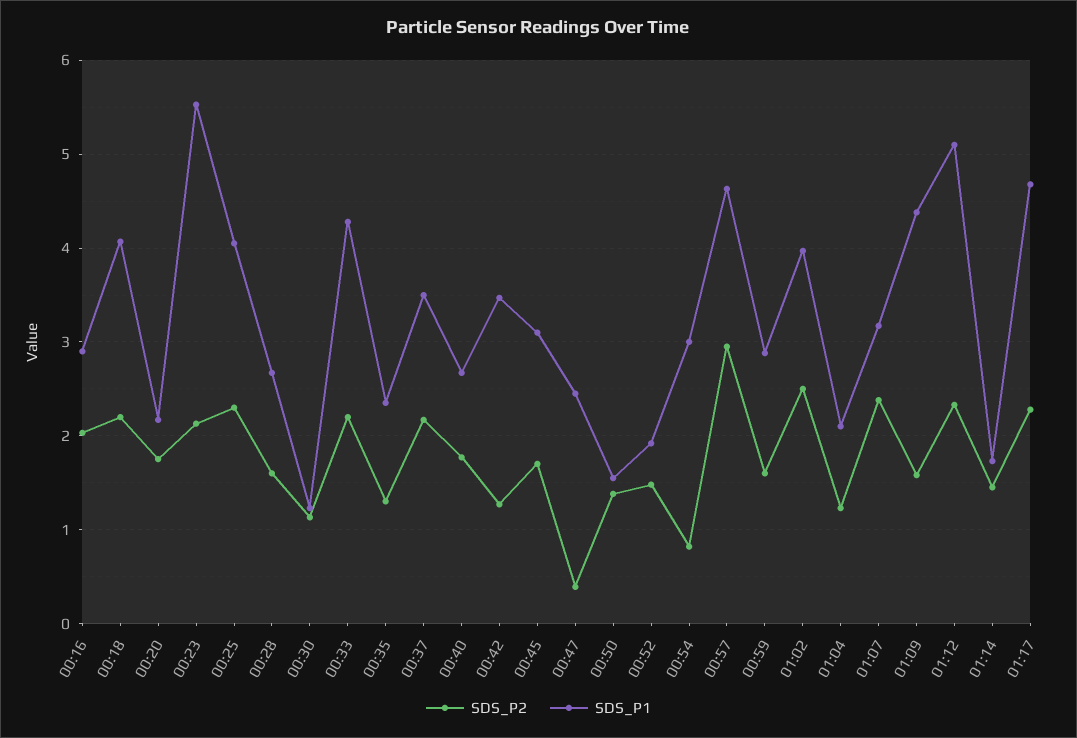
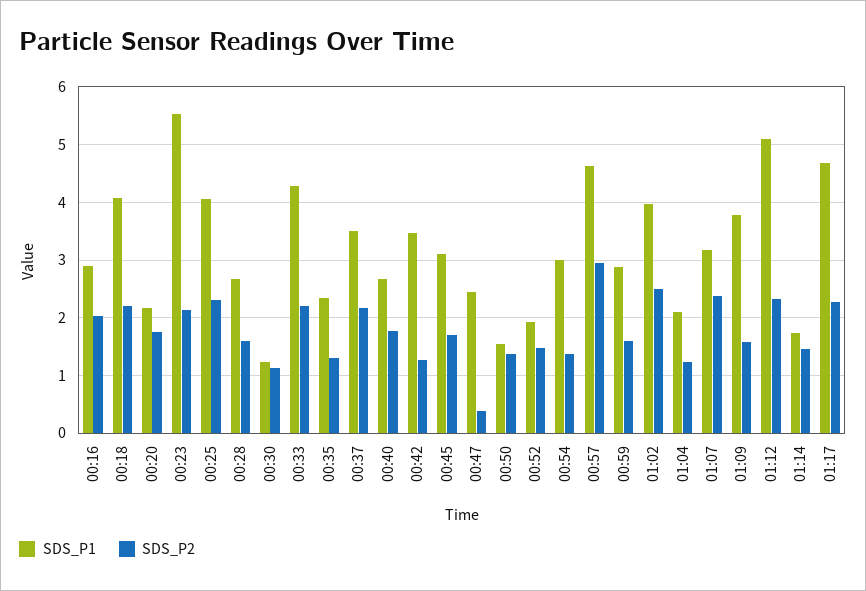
SDS_P2, 00:54: 0.8 -> 1.4
SDS_P1, 01:09: 4.4 -> 3.8

